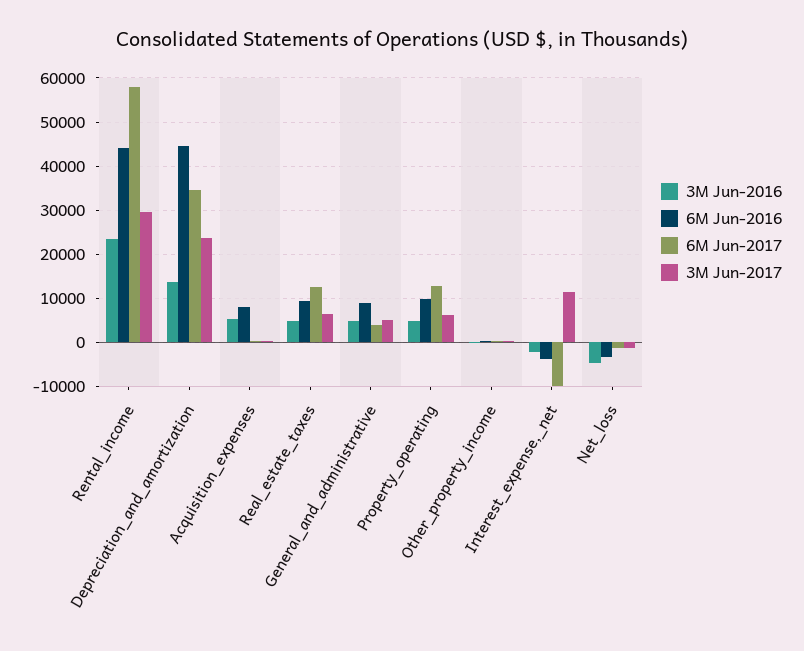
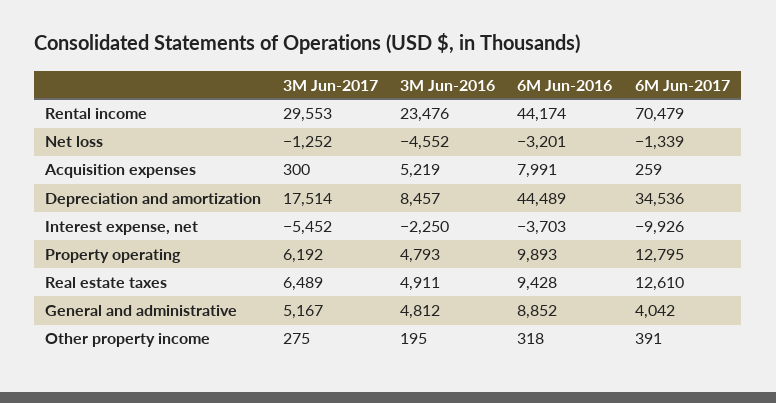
6M Jun-2017, Rental_income: 58000 -> 70479
3M Jun-2016, Depreciation_and_amortization: 14000 -> 8457
3M Jun-2017, Depreciation_and_amortization: 24000 -> 17514
3M Jun-2017, Interest_expense,_net: 12000 -> -5452

